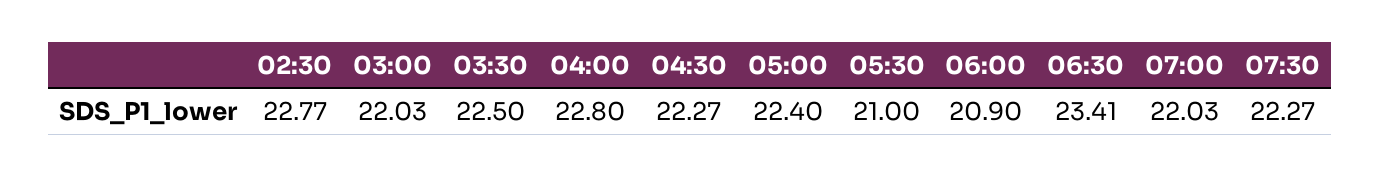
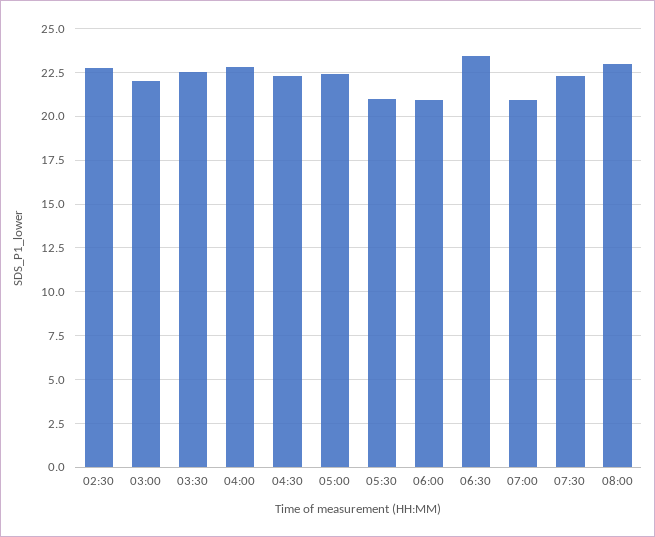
07:00: 22.03 -> 21
08:00: none -> 23

